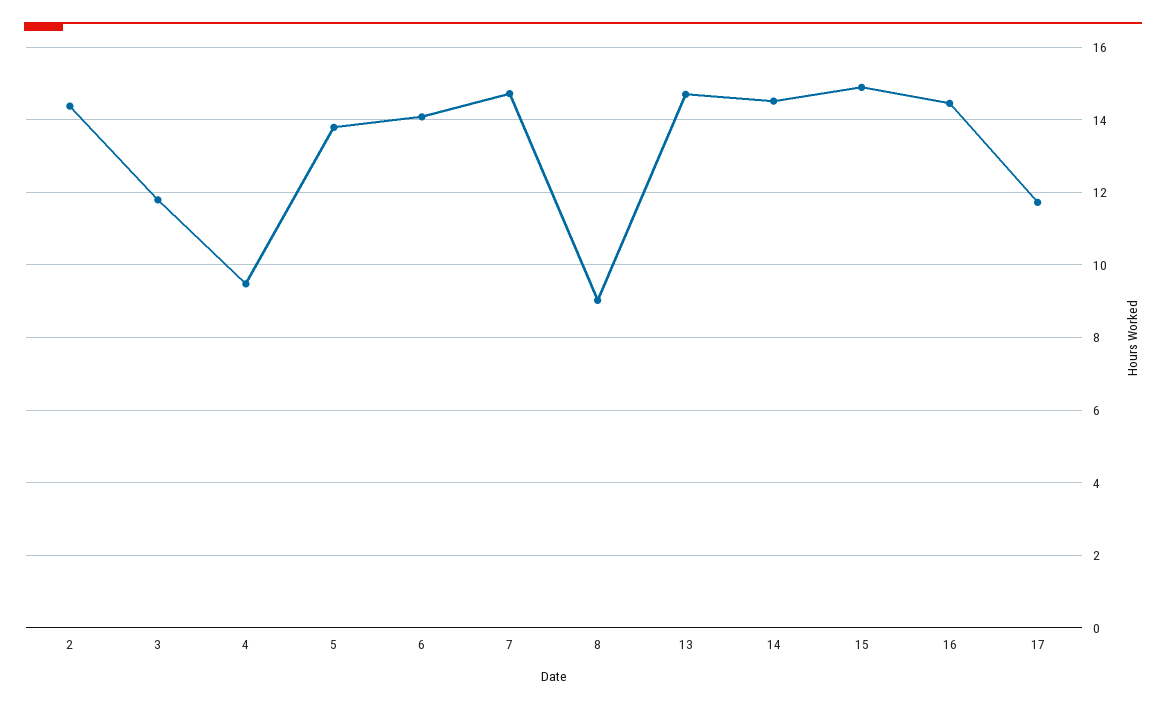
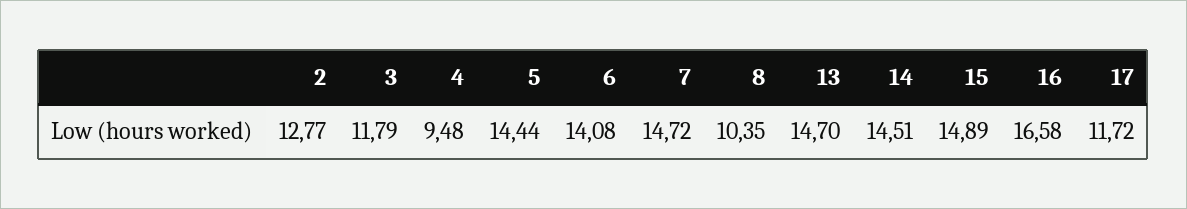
2: 14.4 -> 12.77
5: 13.8 -> 14.44
8: 9 -> 10.35
16: 14.4 -> 16.58

